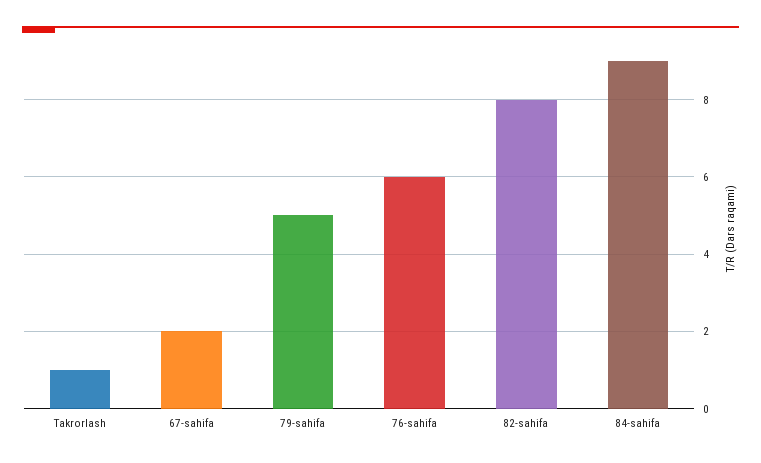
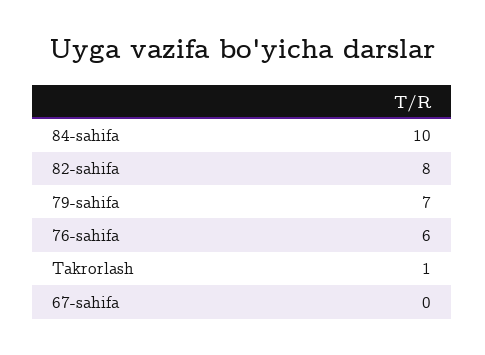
67-sahifa: 2 -> 0
79-sahifa: 5 -> 7
84-sahifa: 9 -> 10

